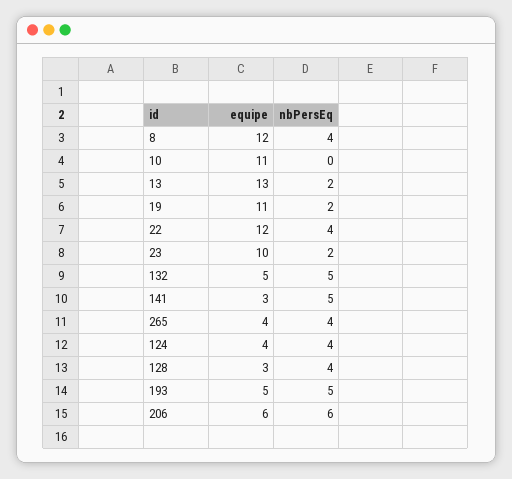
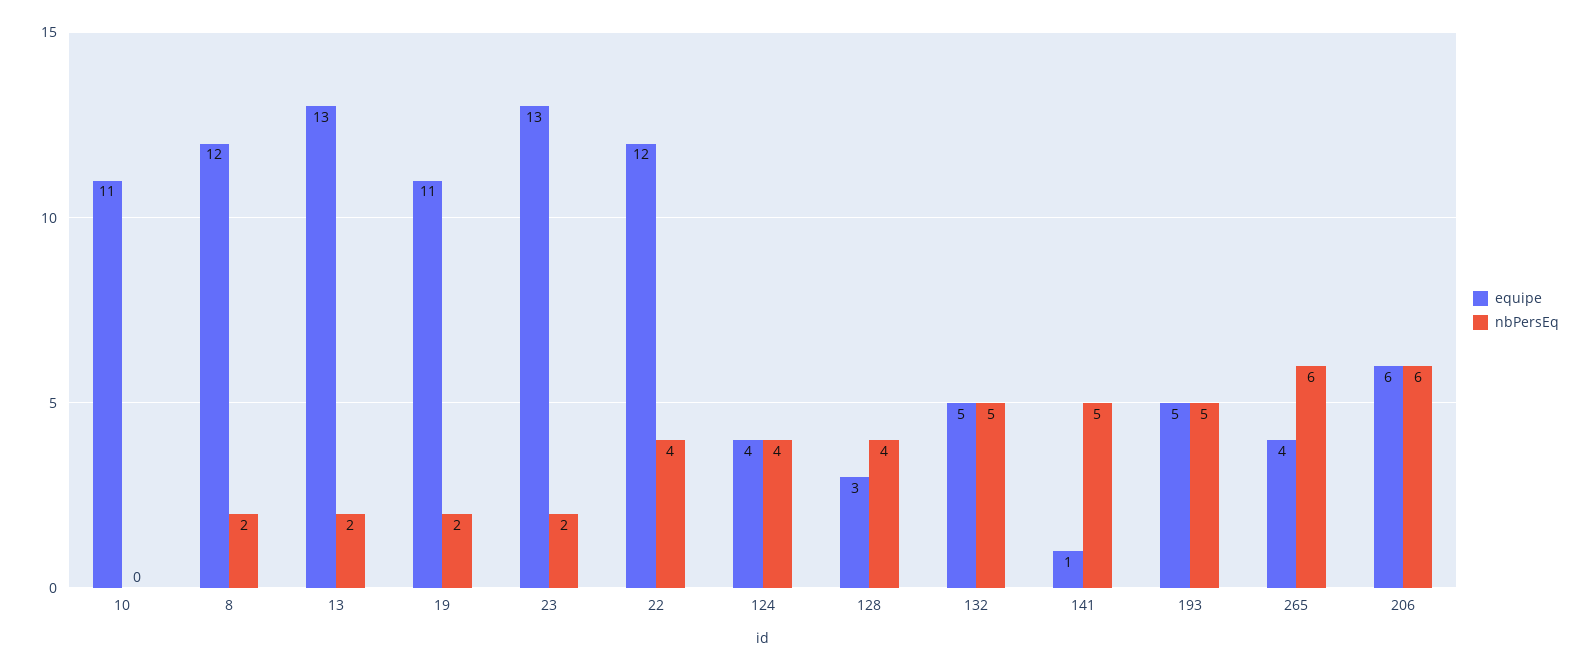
nbPersEq, 8: 4 -> 2
equipe, 23: 10 -> 13
equipe, 141: 3 -> 1
nbPersEq, 265: 4 -> 6

